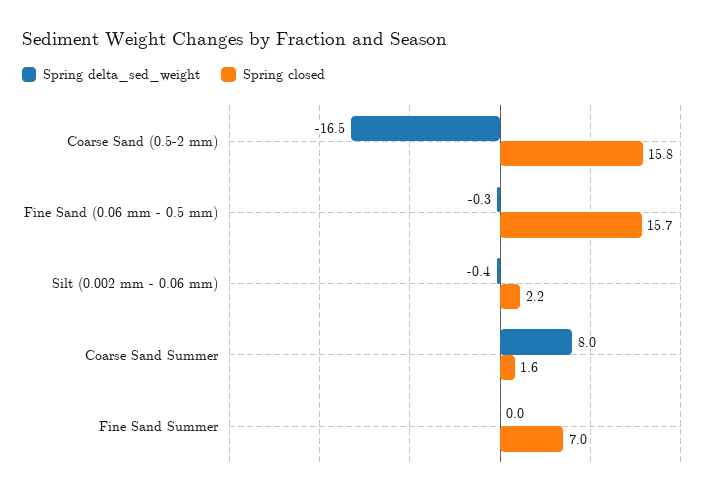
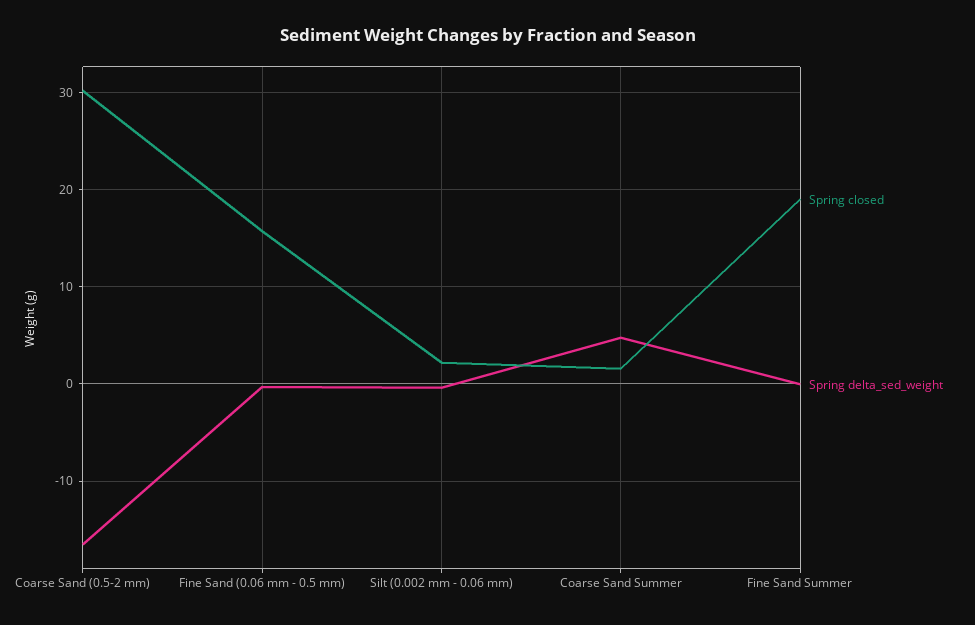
Spring closed, Coarse Sand (0.5-2 mm): 15.8 -> 30
Spring delta_sed_weight, Coarse Sand Summer: 8 -> 5
Spring closed, Fine Sand Summer: 7 -> 19

